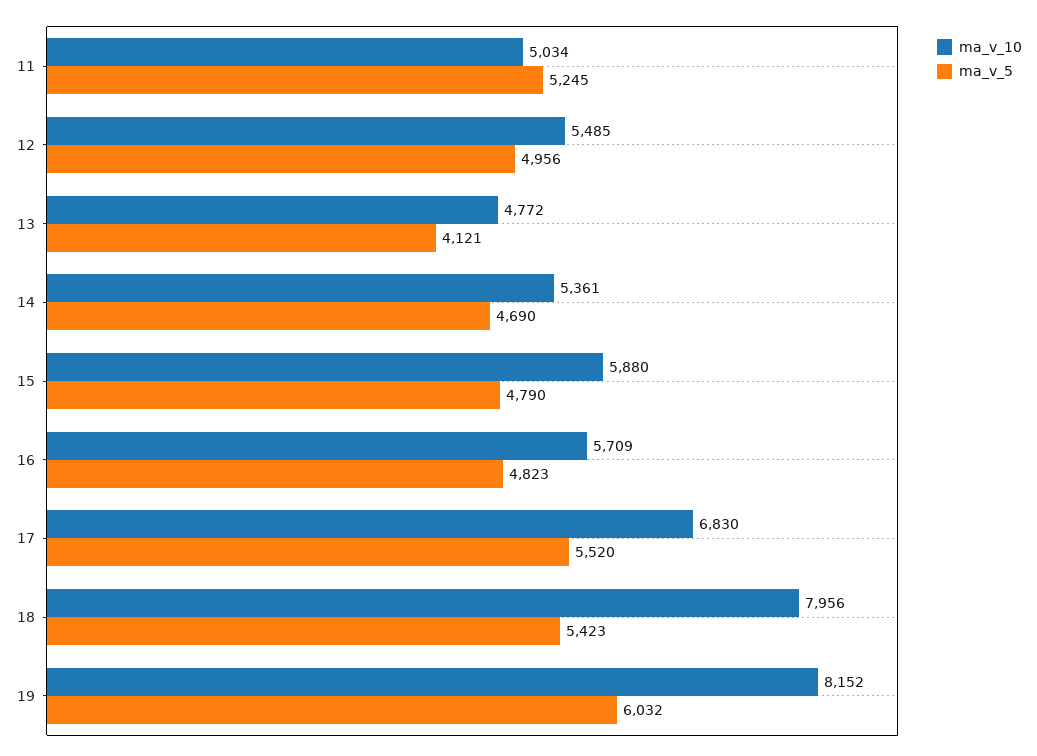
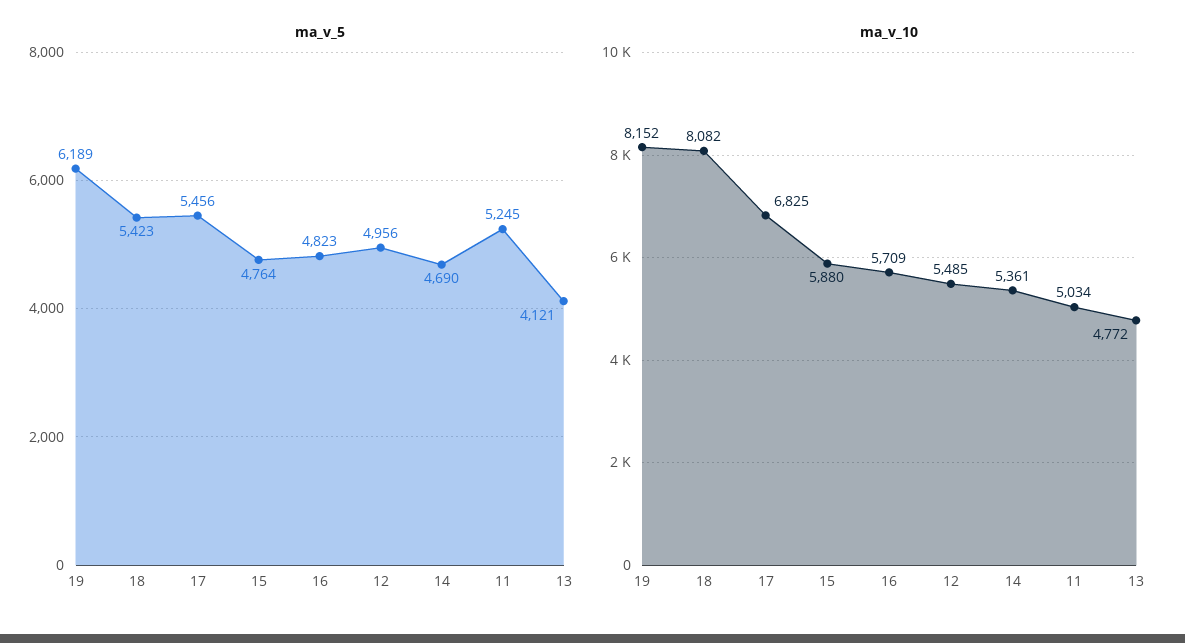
ma_v_5, 15: 4790 -> 4764
ma_v_10, 17: 6830 -> 6825
ma_v_5, 17: 5520 -> 5456
ma_v_10, 18: 7956 -> 8082
ma_v_5, 19: 6032 -> 6189

